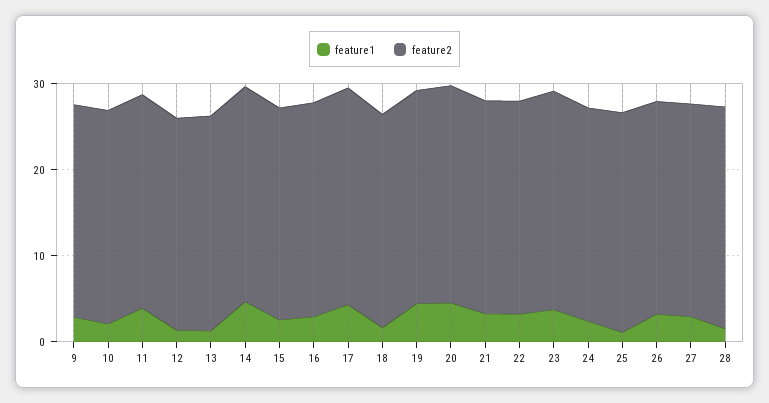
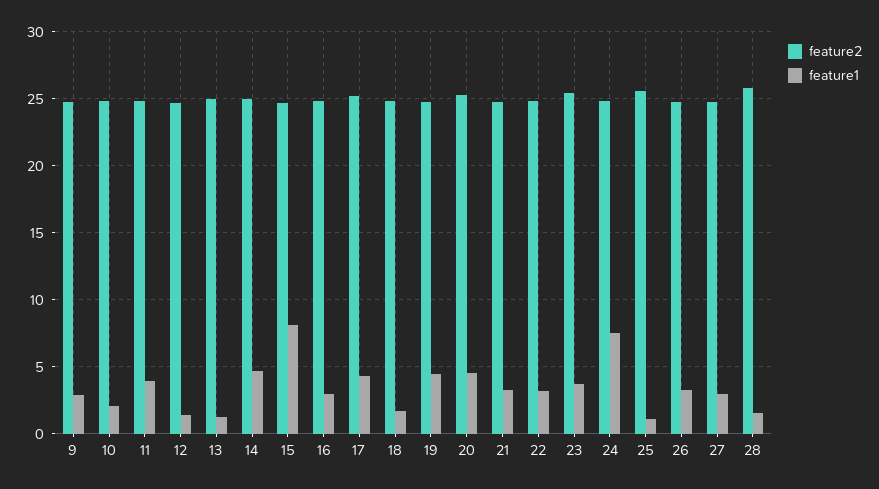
feature1, 15: 2 -> 8
feature1, 24: 2 -> 7.5

